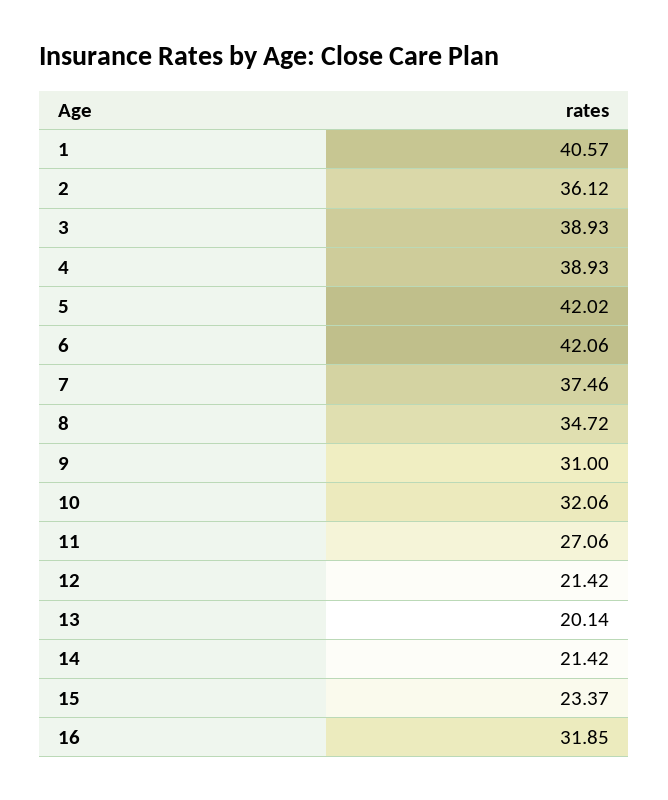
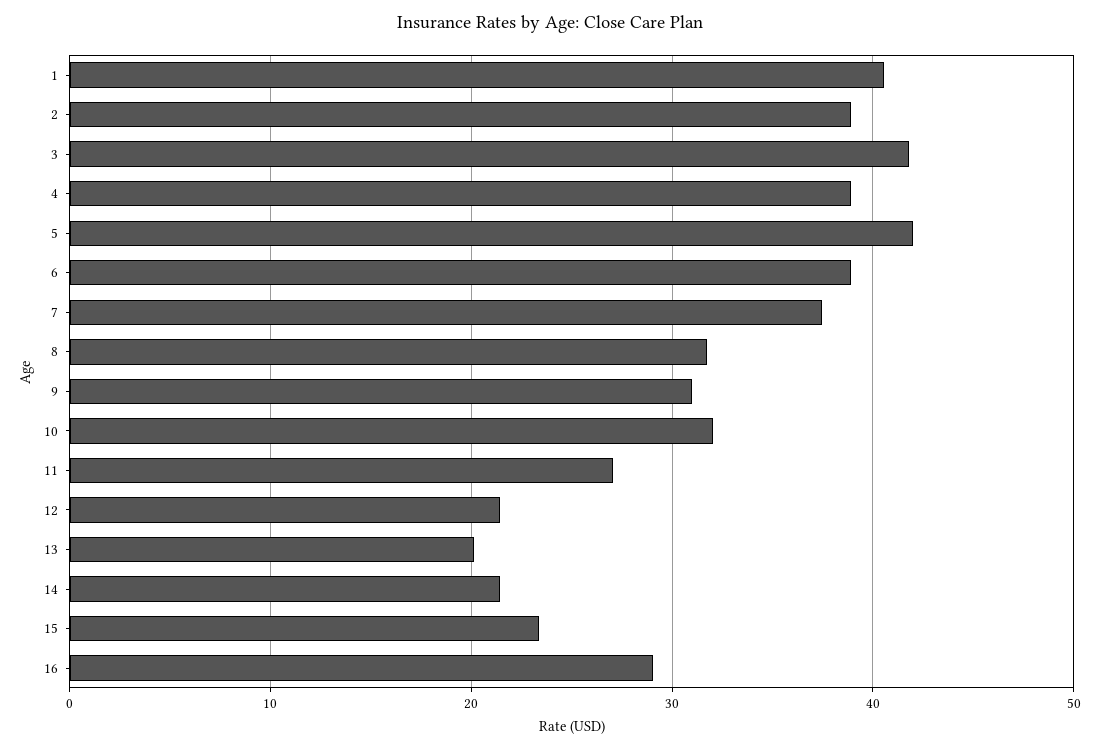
2: 36.12 -> 39
3: 38.93 -> 42
6: 42.06 -> 39
8: 34.72 -> 32
16: 31.85 -> 29

